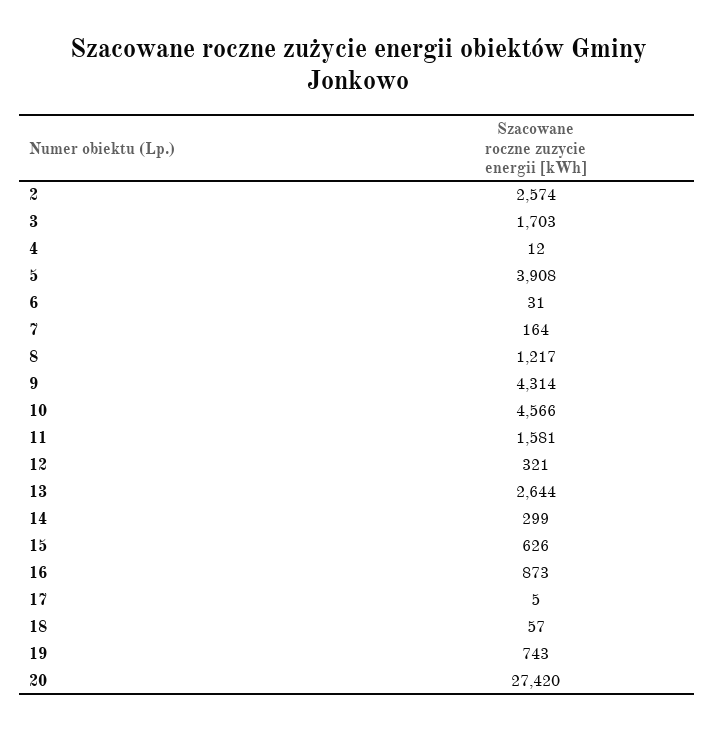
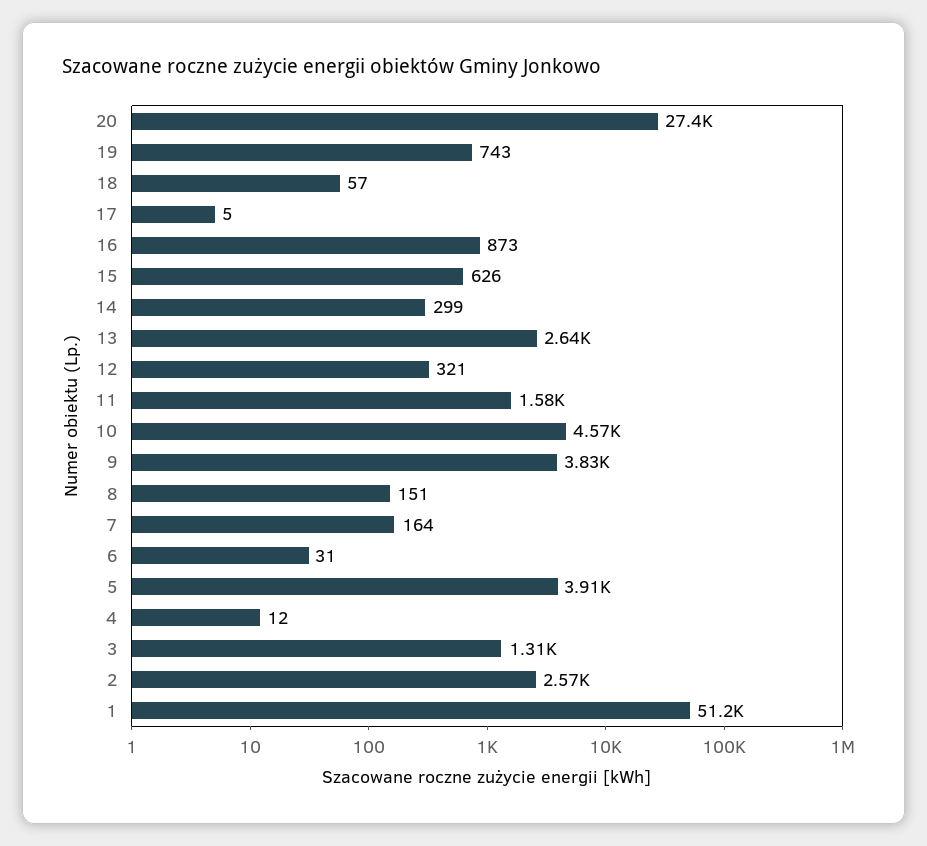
3: 1703 -> 1310
8: 1217 -> 151
9: 4314 -> 3830
1: none -> 51200

